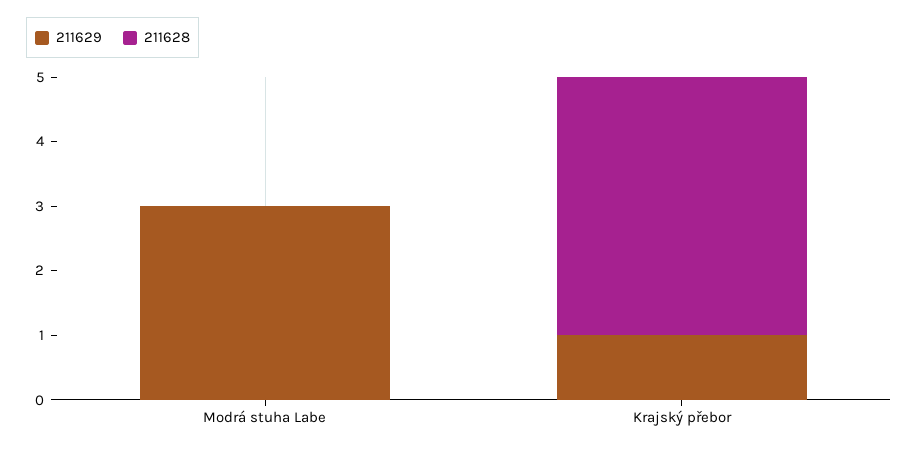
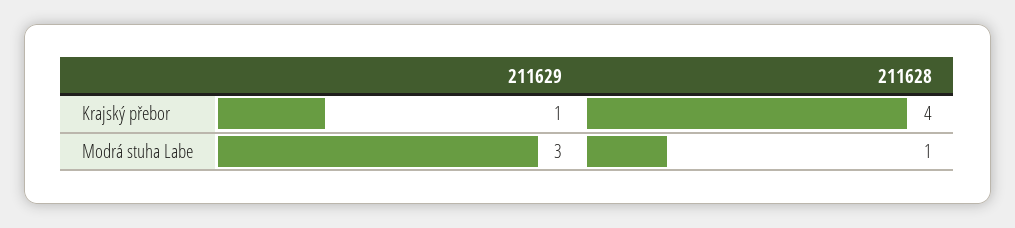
211628, Modrá stuha Labe: 0 -> 1

